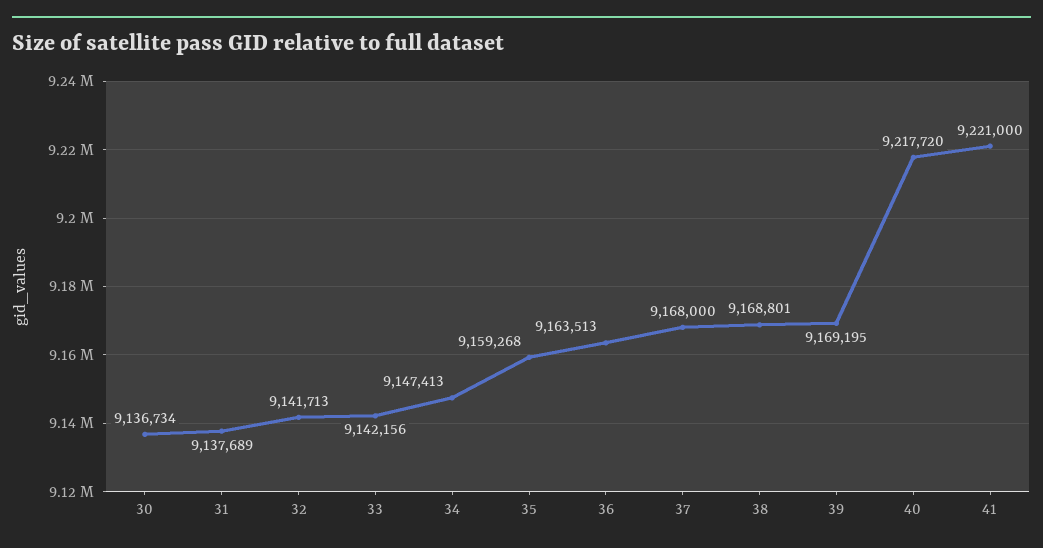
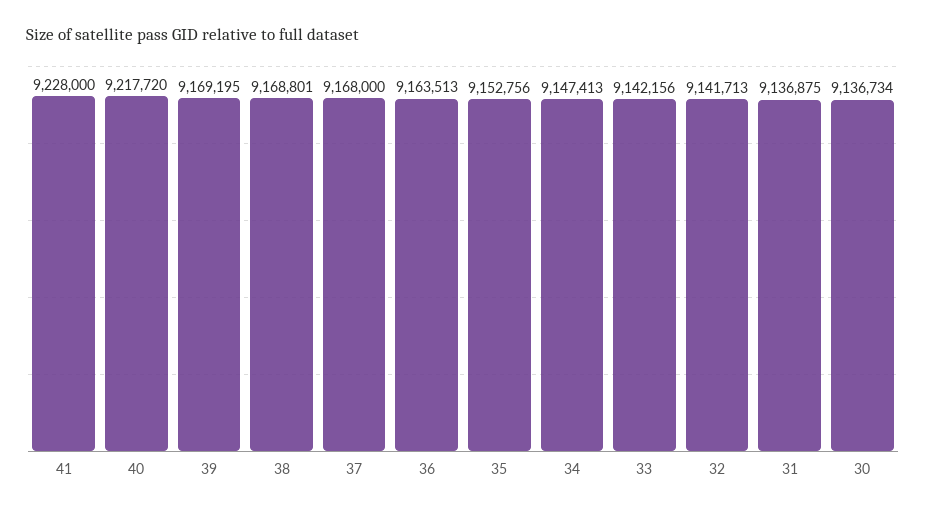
31: 9137689 -> 9136875
35: 9159268 -> 9152756
41: 9221000 -> 9228000

